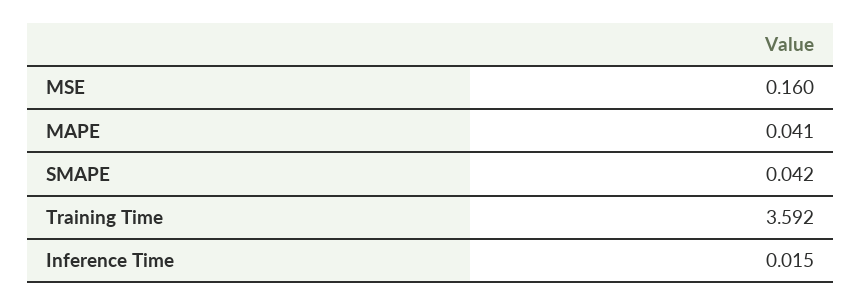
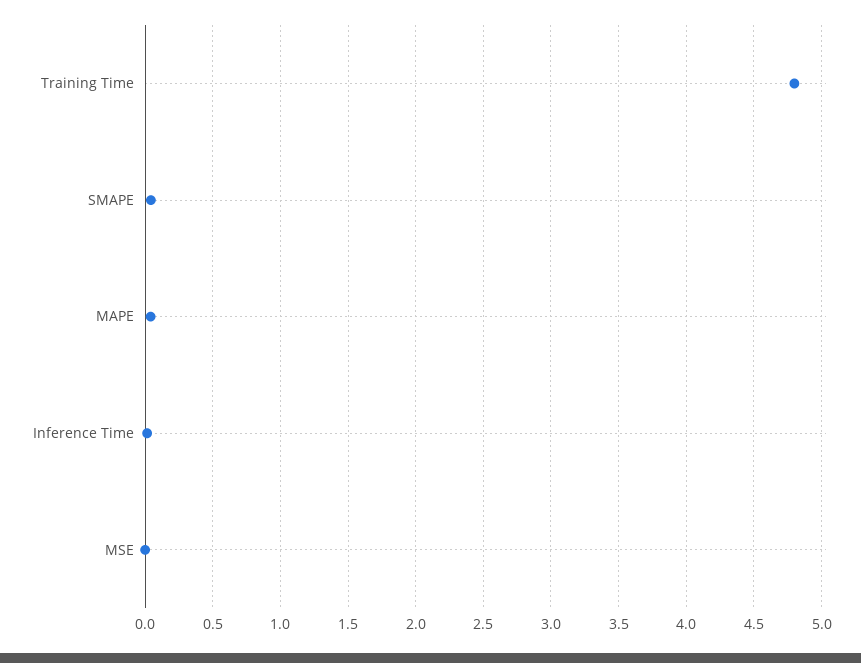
MSE: 0.16 -> 0
Training Time: 3.592 -> 4.8

